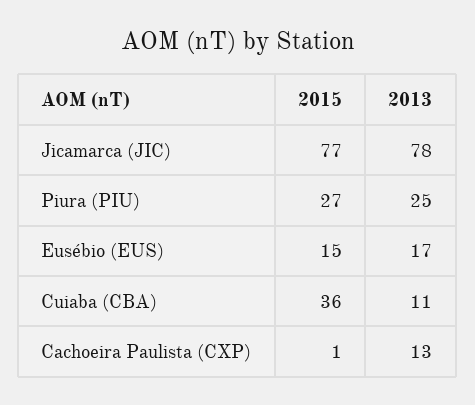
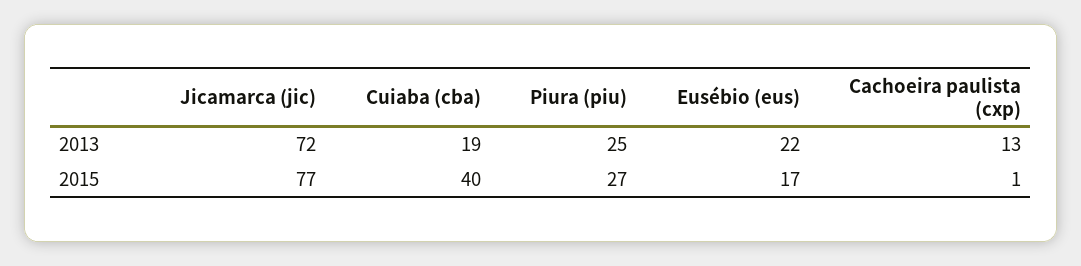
2013, Jicamarca (JIC): 78 -> 72
2015, Eusébio (EUS): 15 -> 17
2013, Eusébio (EUS): 17 -> 22
2015, Cuiaba (CBA): 36 -> 40
2013, Cuiaba (CBA): 11 -> 19

